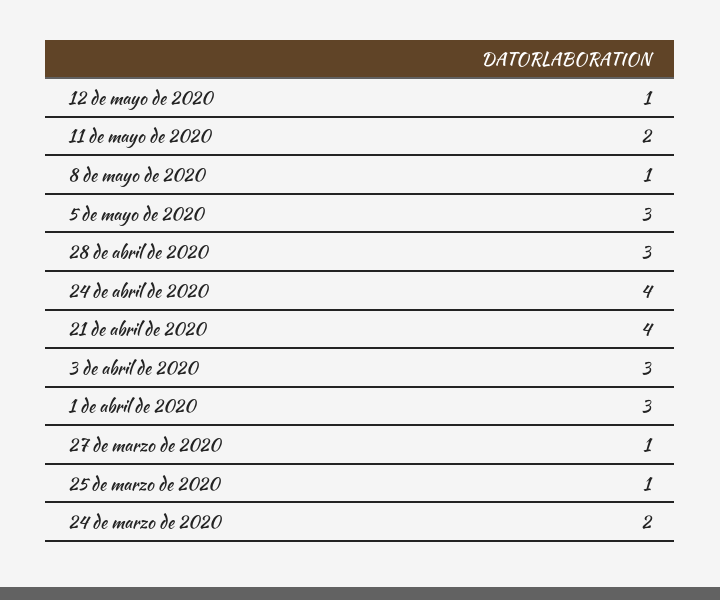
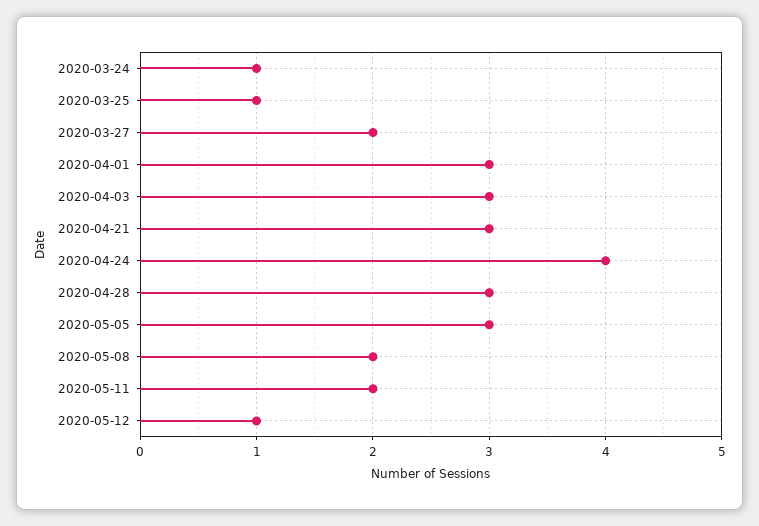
8 de mayo de 2020: 1 -> 2
21 de abril de 2020: 4 -> 3
27 de marzo de 2020: 1 -> 2
24 de marzo de 2020: 2 -> 1

